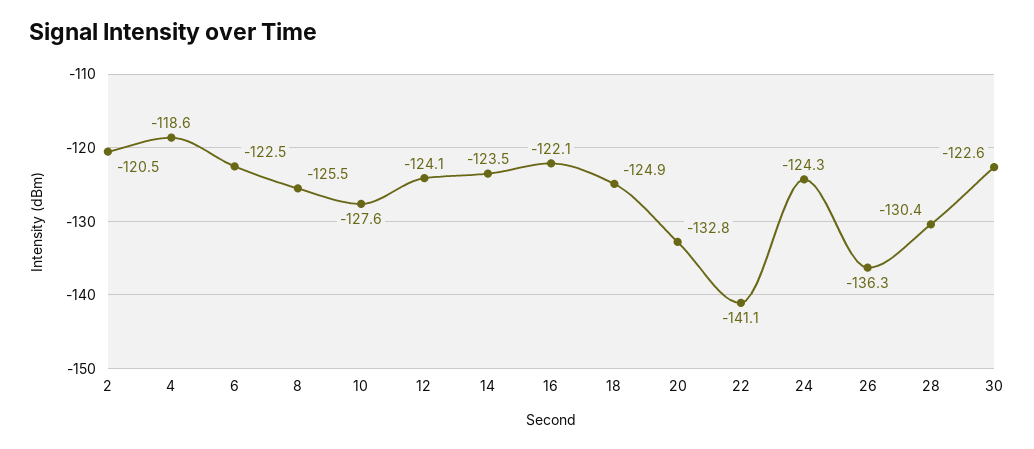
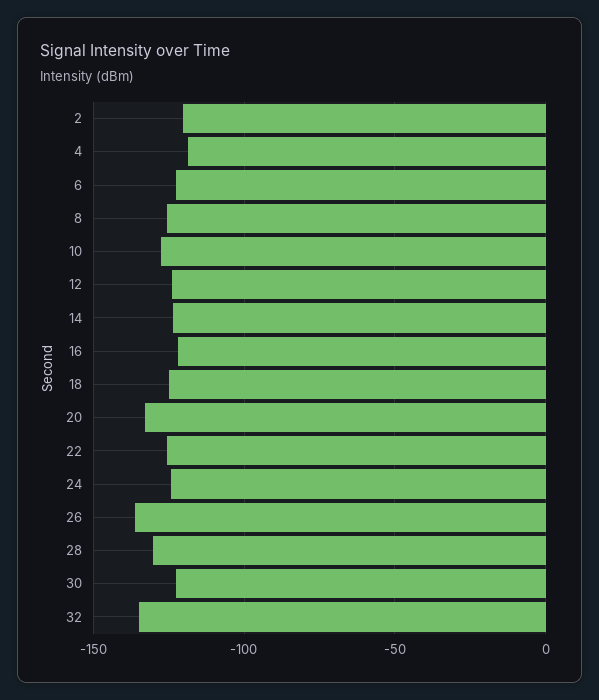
22: -141.1 -> -125
32: none -> -135

